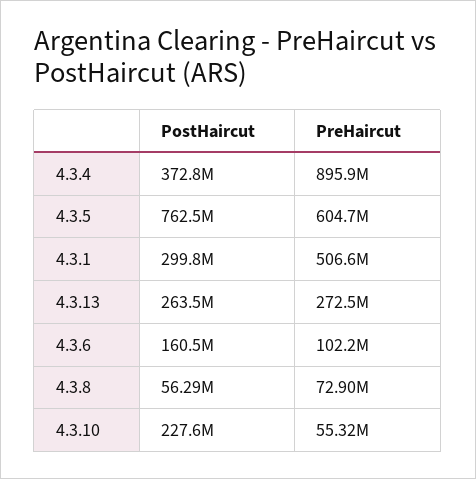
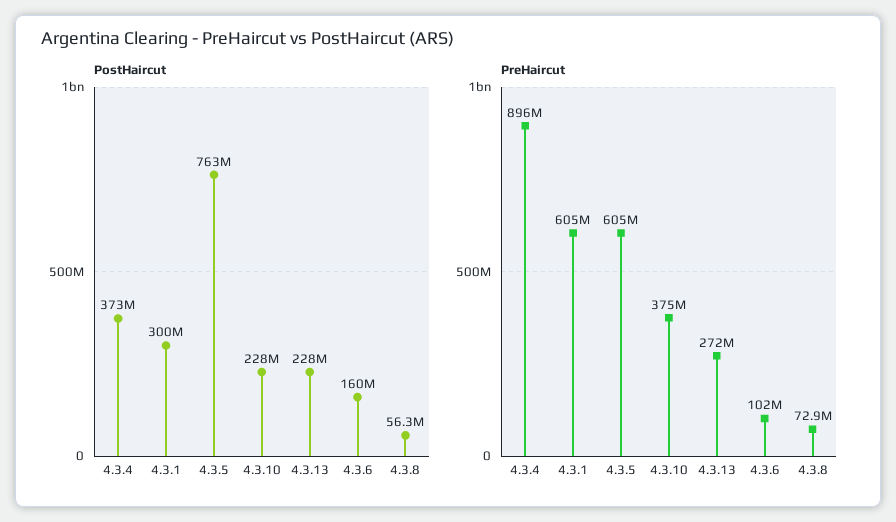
PreHaircut, 4.3.1: 506600000 -> 605000000
PostHaircut, 4.3.13: 263500000 -> 228000000
PreHaircut, 4.3.10: 55320000 -> 375000000

